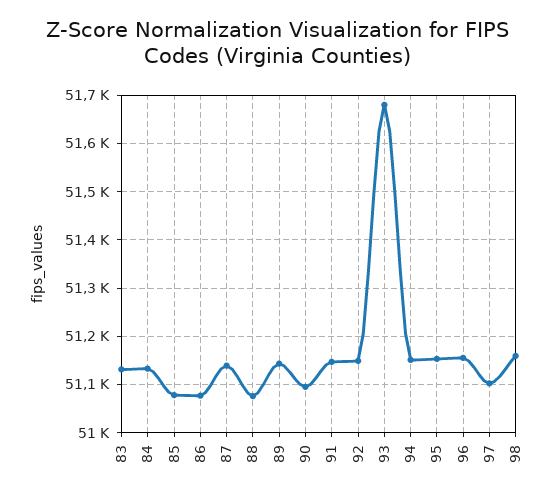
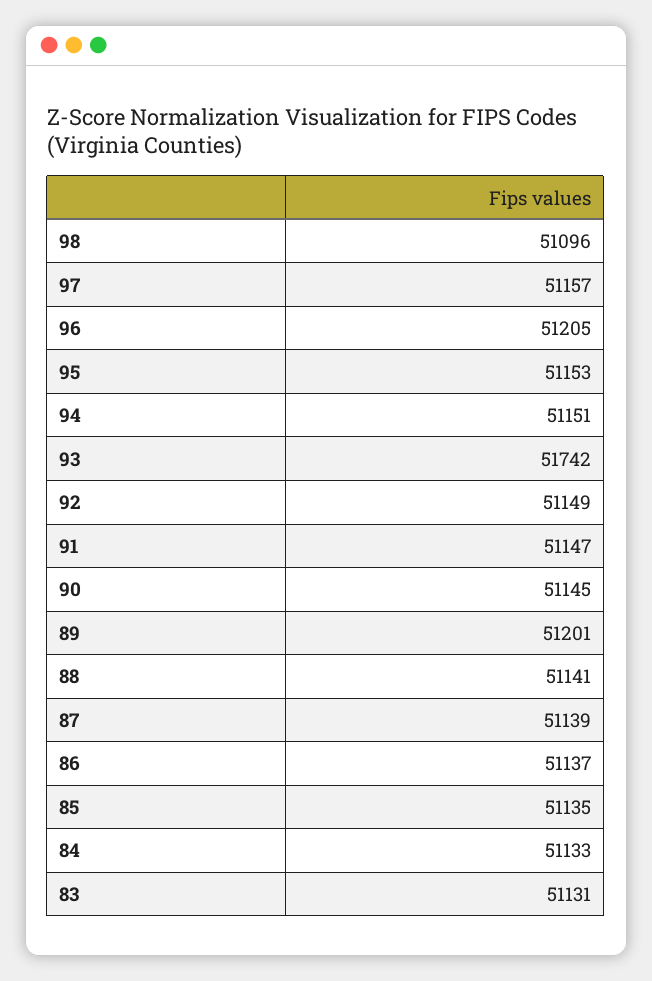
85: 51080 -> 51135
86: 51080 -> 51137
88: 51080 -> 51141
89: 51140 -> 51201
90: 51100 -> 51145
93: 51680 -> 51742
96: 51160 -> 51205
97: 51100 -> 51157
98: 51160 -> 51096

